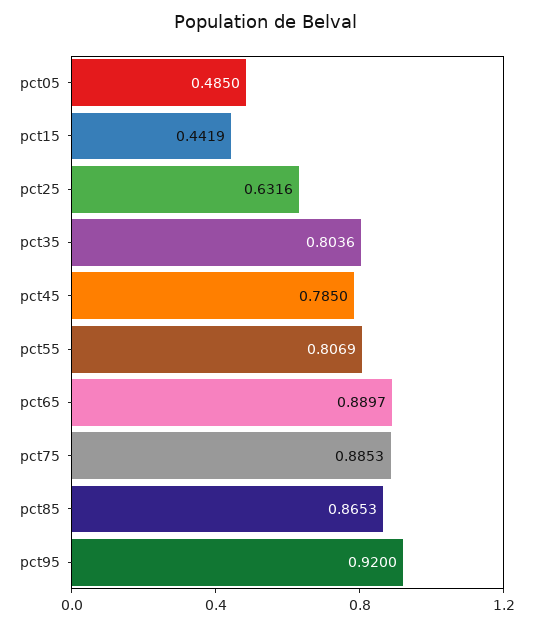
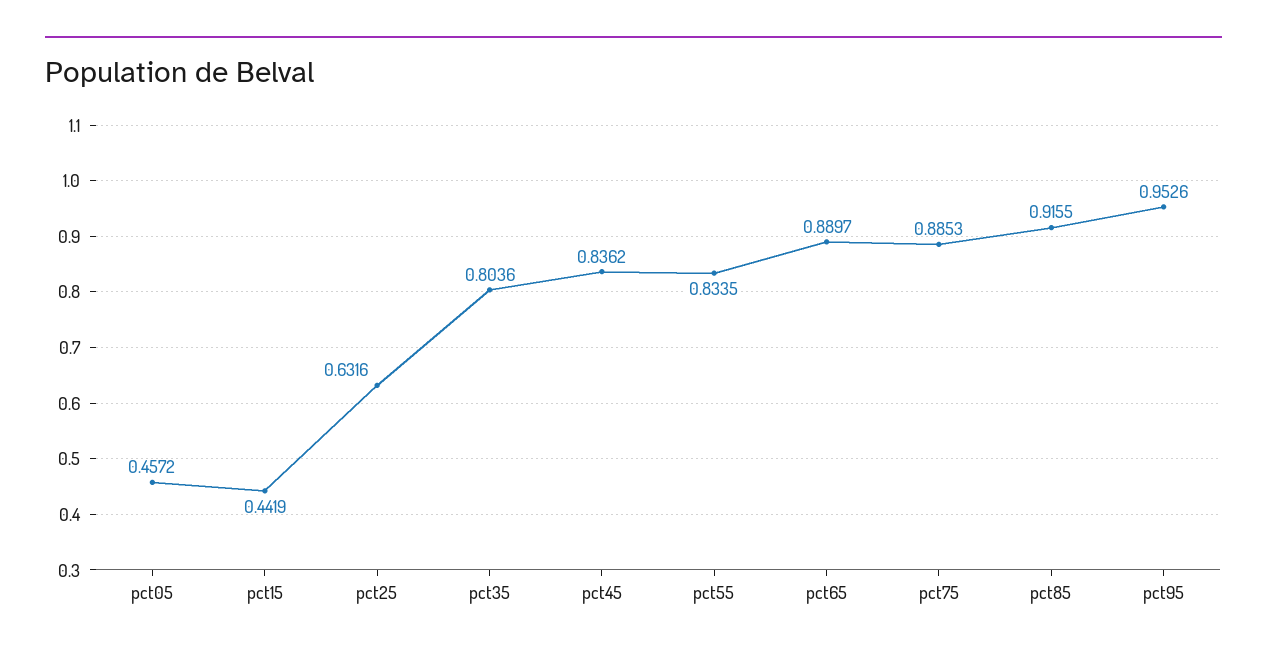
pct05: 0.485 -> 0.4572
pct45: 0.785 -> 0.8362
pct55: 0.8069 -> 0.8335
pct85: 0.8653 -> 0.9155
pct95: 0.92 -> 0.9526

